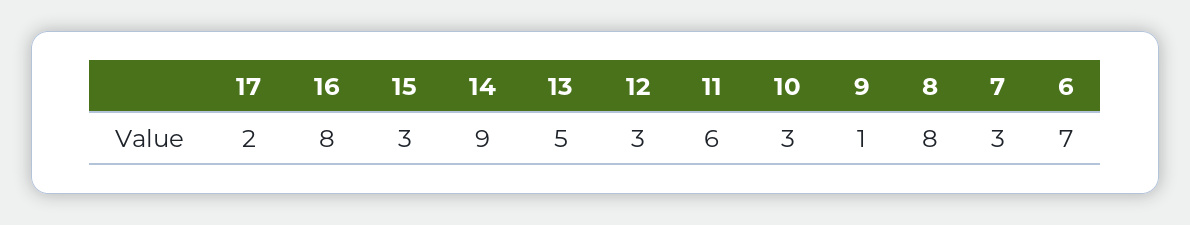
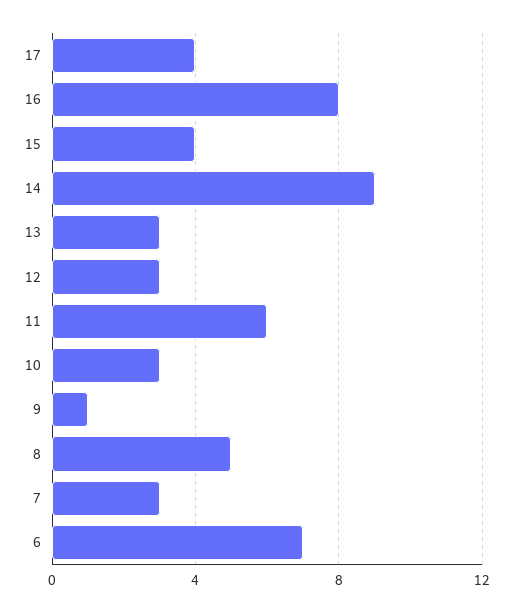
17: 2 -> 4
15: 3 -> 4
13: 5 -> 3
8: 8 -> 5

